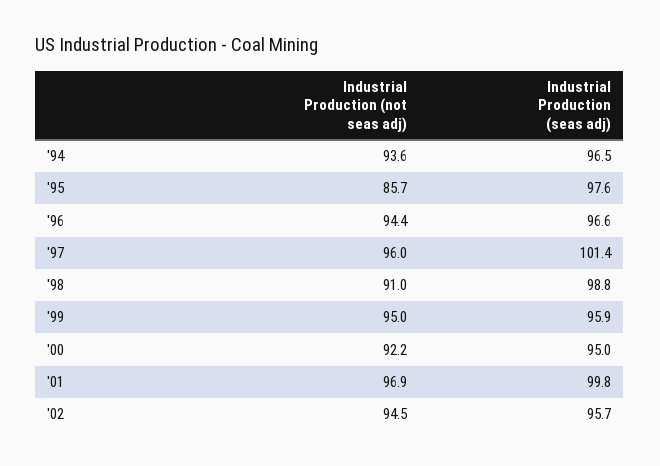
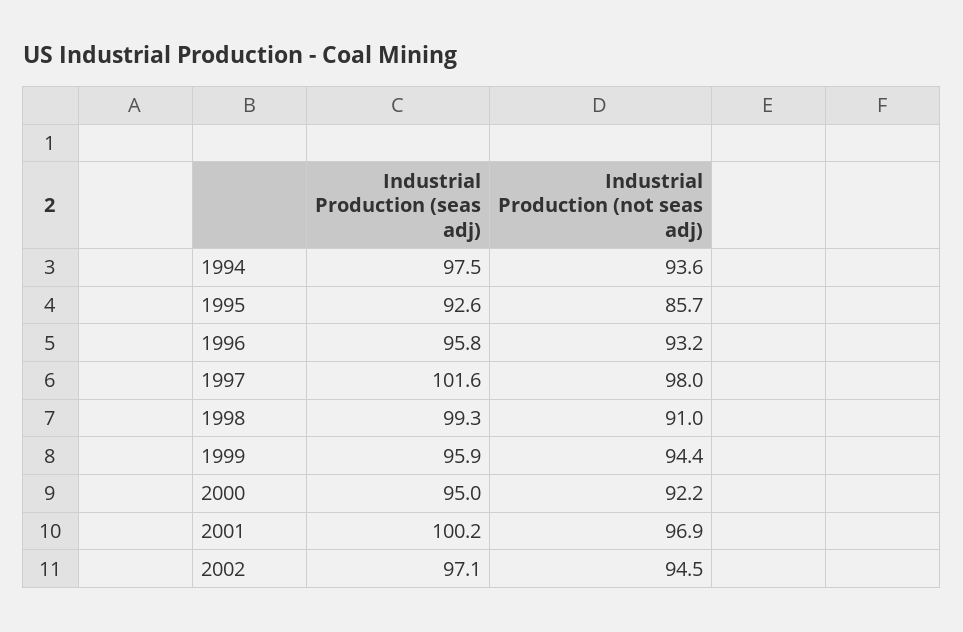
Industrial Production (seas adj), '94: 96.5 -> 97.5
Industrial Production (seas adj), '95: 97.6 -> 92.6
Industrial Production (not seas adj), '96: 94.4 -> 93.2
Industrial Production (seas adj), '96: 96.6 -> 95.8
Industrial Production (not seas adj), '97: 96 -> 98
Industrial Production (seas adj), '97: 101.4 -> 101.6
Industrial Production (seas adj), '98: 98.8 -> 99.3
Industrial Production (not seas adj), '99: 95 -> 94.4
Industrial Production (seas adj), '01: 99.8 -> 100.2
Industrial Production (seas adj), '02: 95.7 -> 97.1

